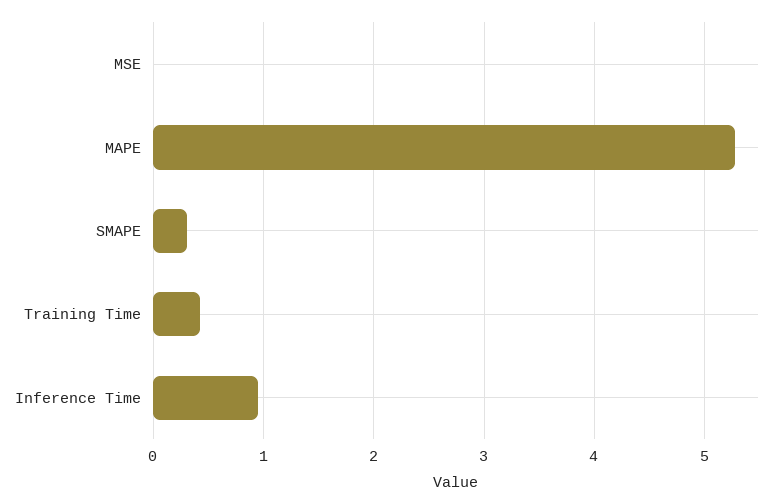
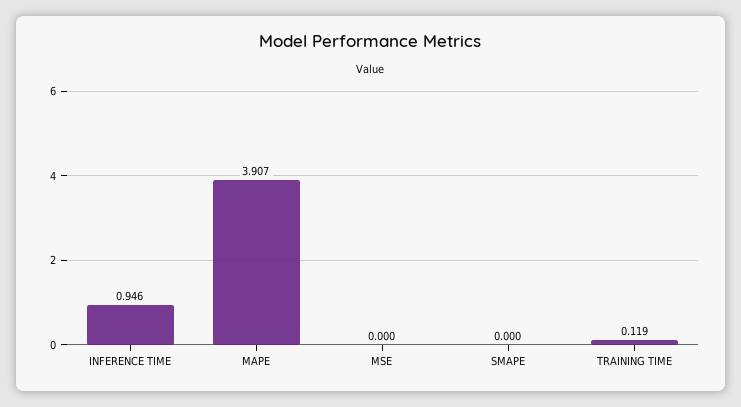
MAPE: 5.3 -> 3.907
SMAPE: 0.3 -> 0
Training Time: 0.4 -> 0.119

